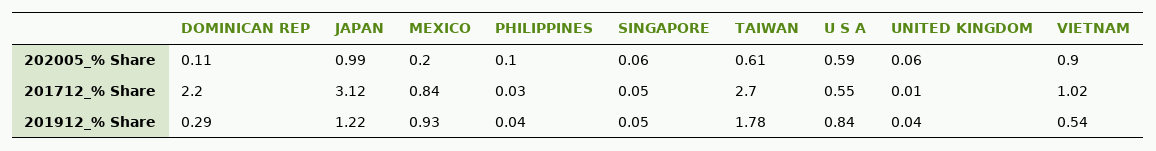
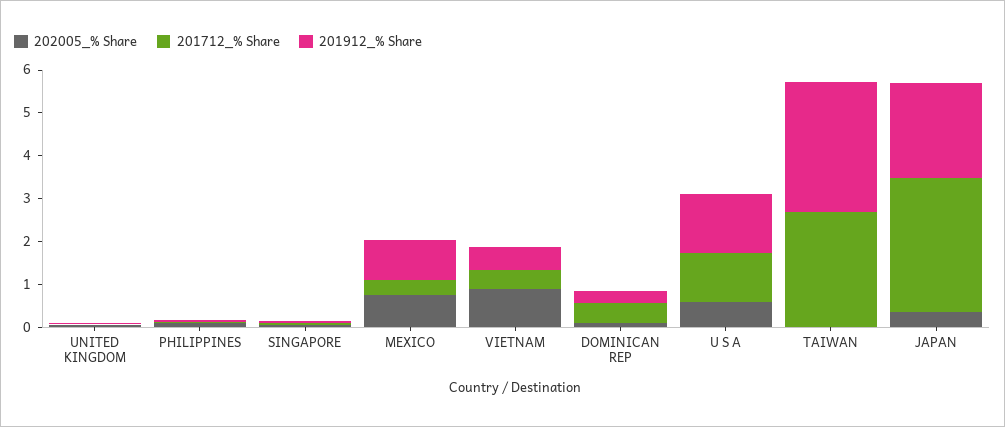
202005_% Share, JAPAN: 0.99 -> 0.4
202005_% Share, MEXICO: 0.2 -> 0.8
202005_% Share, TAIWAN: 0.61 -> 0
201712_% Share, DOMINICAN REP: 2.2 -> 0.4
201712_% Share, MEXICO: 0.84 -> 0.4
201712_% Share, U S A: 0.55 -> 1.2
201712_% Share, VIETNAM: 1.02 -> 0.4
201912_% Share, JAPAN: 1.22 -> 2.2
201912_% Share, TAIWAN: 1.78 -> 3
201912_% Share, U S A: 0.84 -> 1.4

